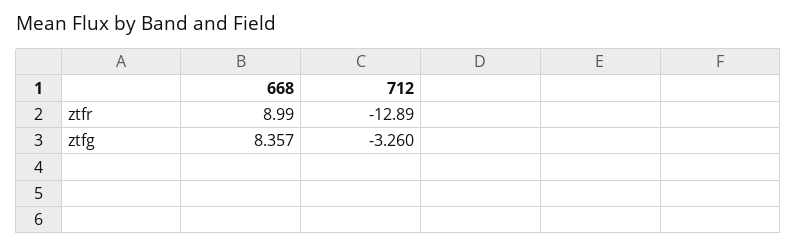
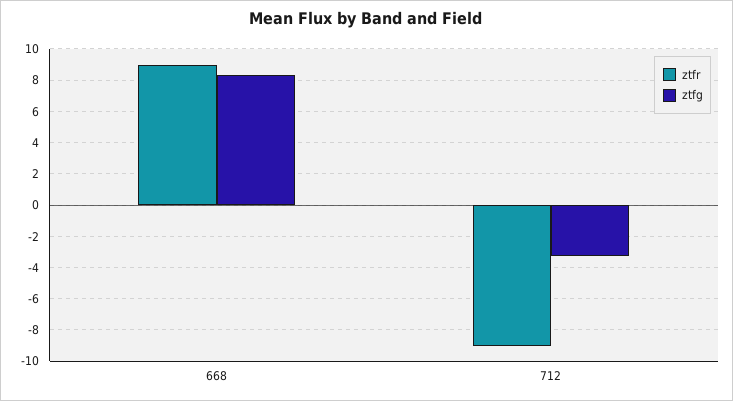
ztfr, 712: -12.89 -> -9

